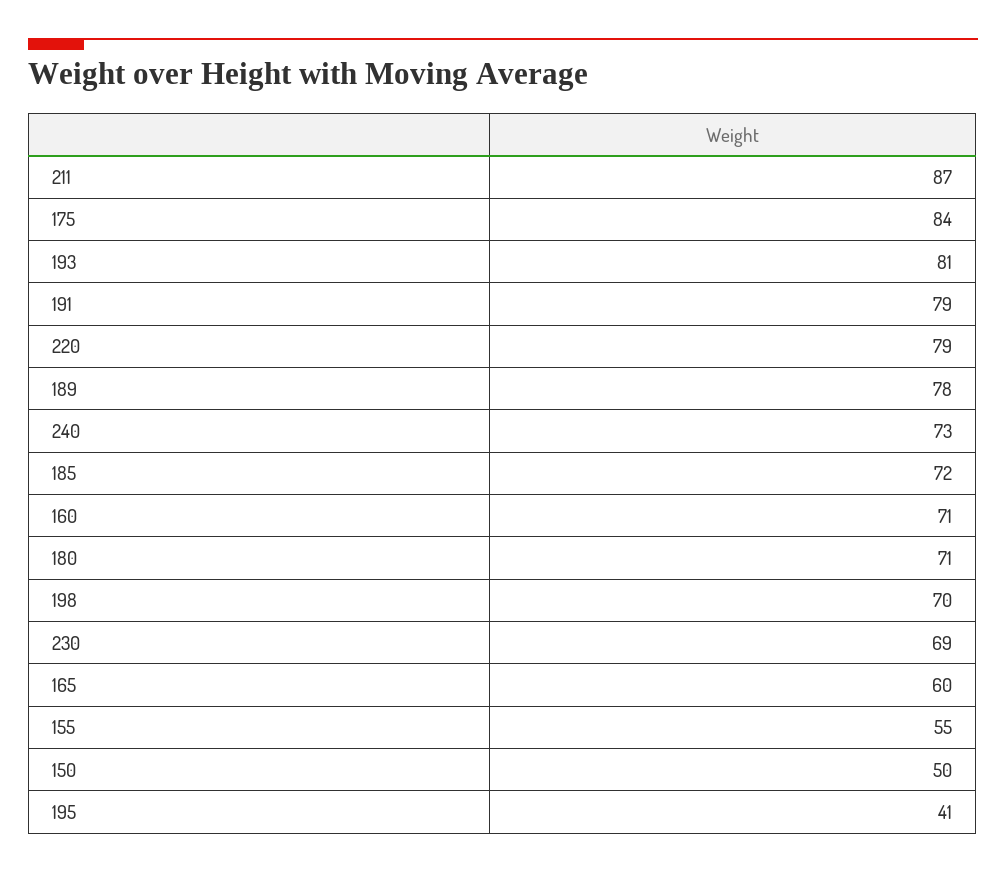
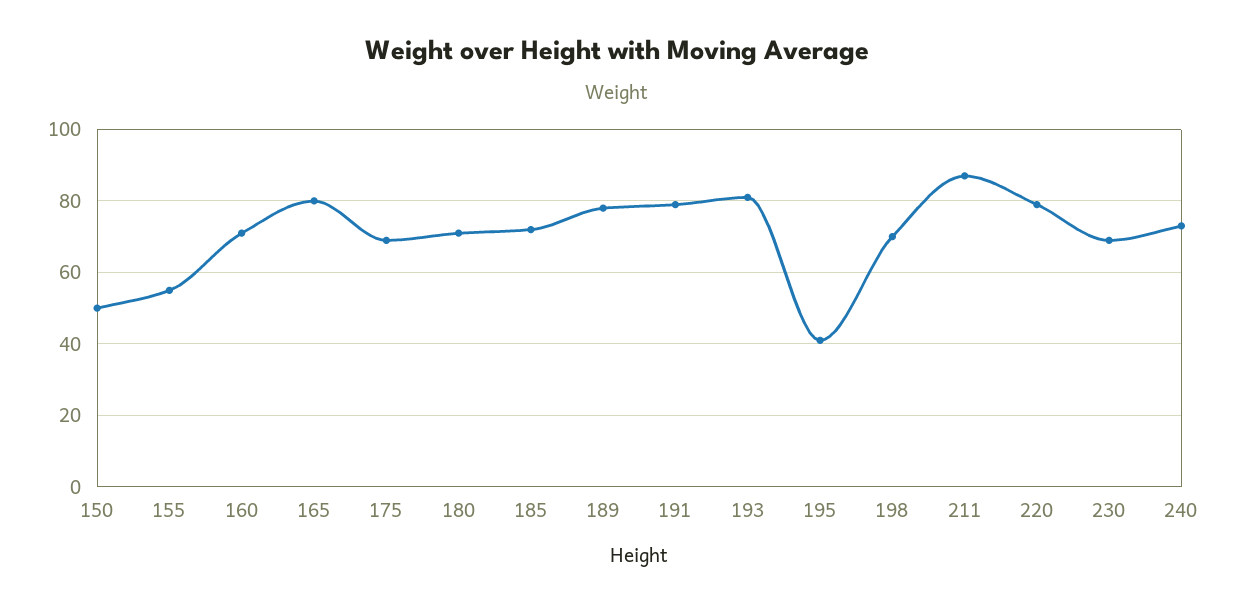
175: 84 -> 70
165: 60 -> 80

